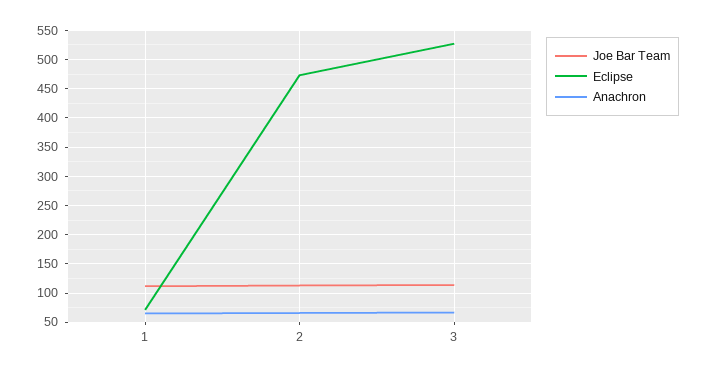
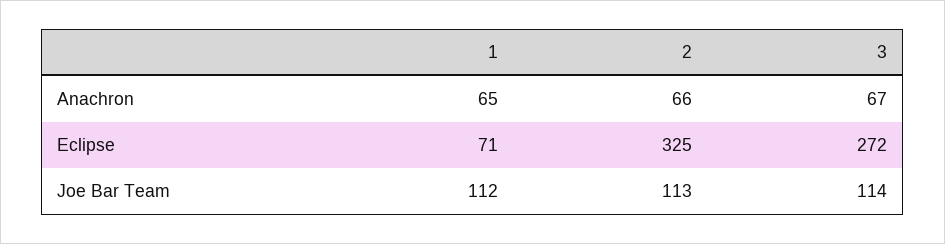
Eclipse, 2: 475 -> 325
Eclipse, 3: 525 -> 272

